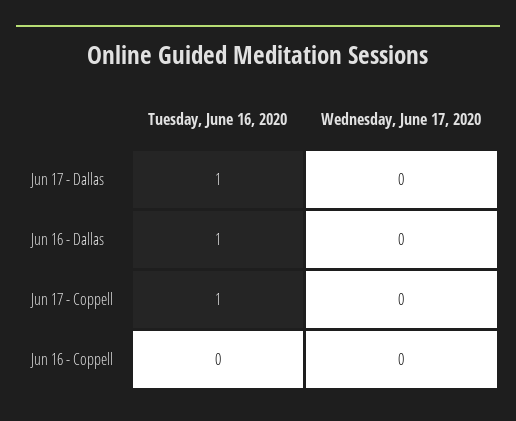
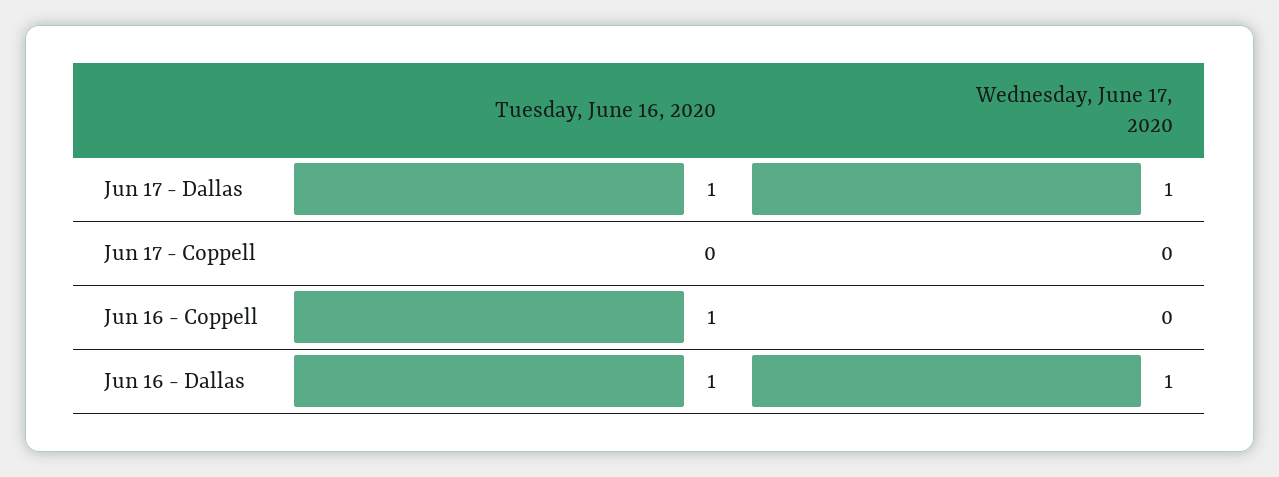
Wednesday, June 17, 2020, Jun 17 - Dallas: 0 -> 1
Wednesday, June 17, 2020, Jun 16 - Dallas: 0 -> 1
Tuesday, June 16, 2020, Jun 17 - Coppell: 1 -> 0
Tuesday, June 16, 2020, Jun 16 - Coppell: 0 -> 1

